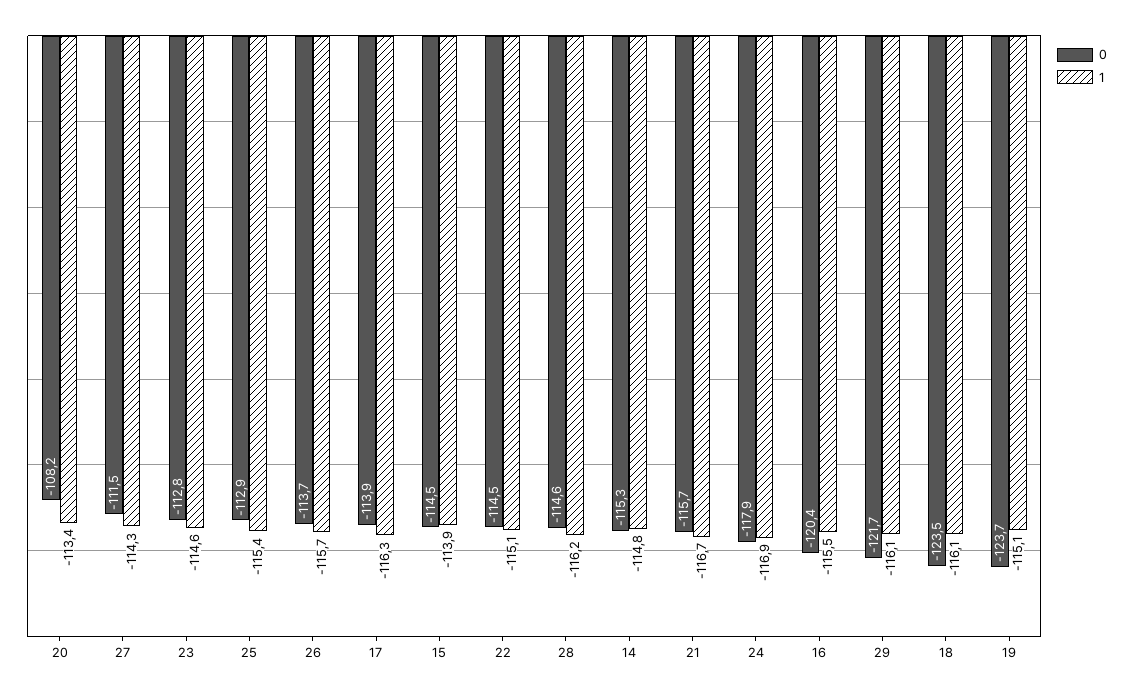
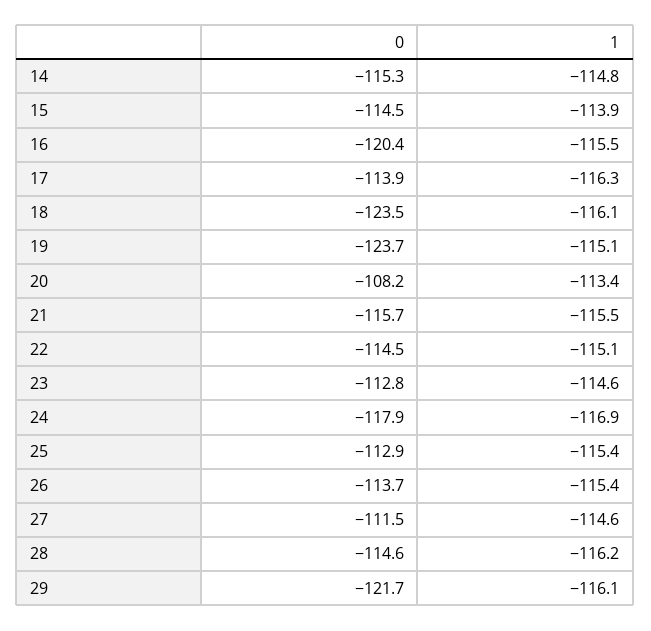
1, 27: -114.3 -> -114.6
1, 26: -115.7 -> -115.4
1, 21: -116.7 -> -115.5

